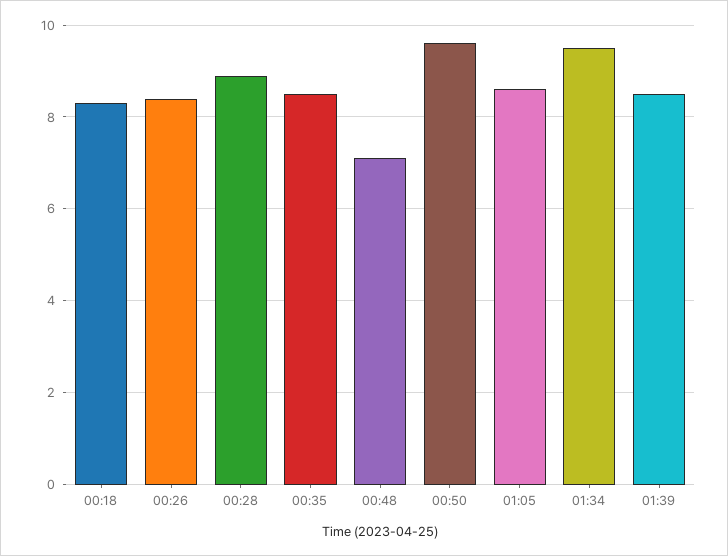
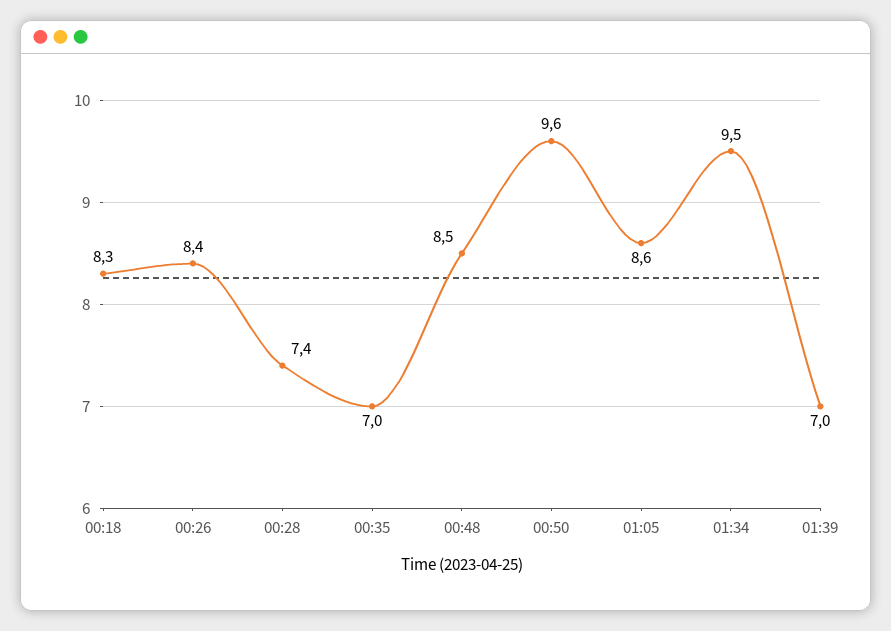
00:28: 9 -> 7.4
00:35: 8.5 -> 7
00:48: 7 -> 8.5
01:39: 8.5 -> 7

